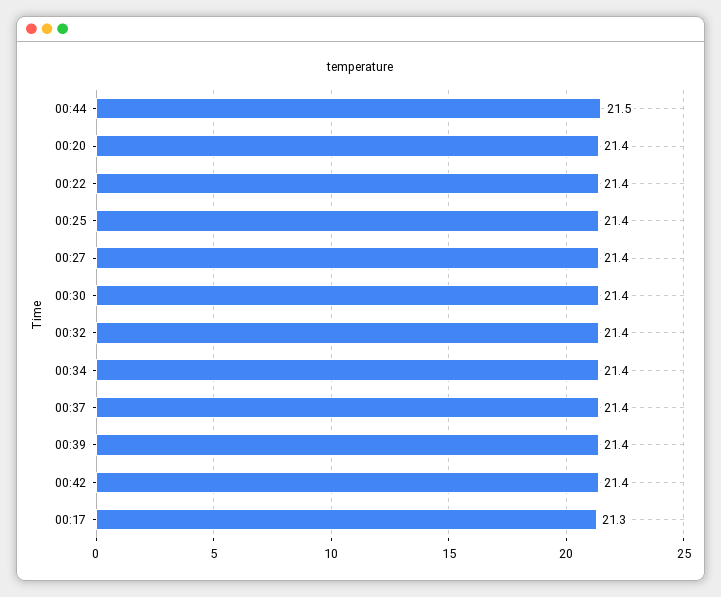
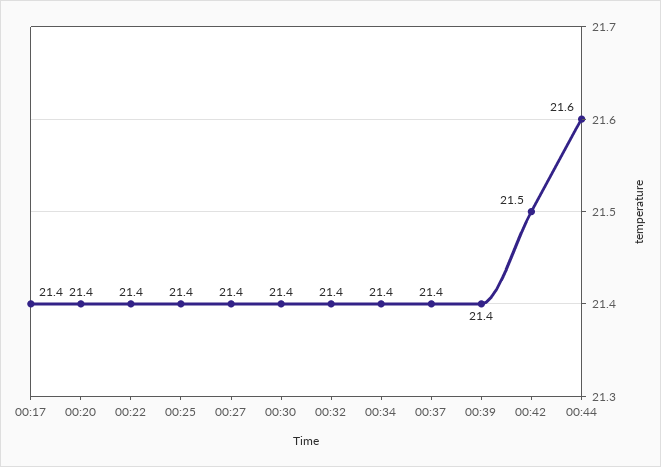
00:44: 21.5 -> 21.6
00:42: 21.4 -> 21.5
00:17: 21.3 -> 21.4

